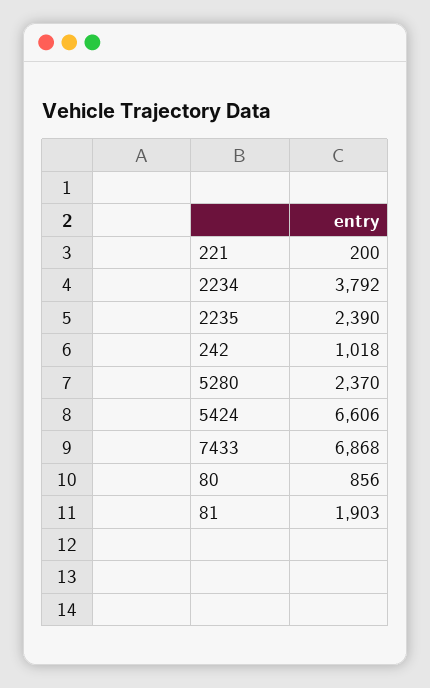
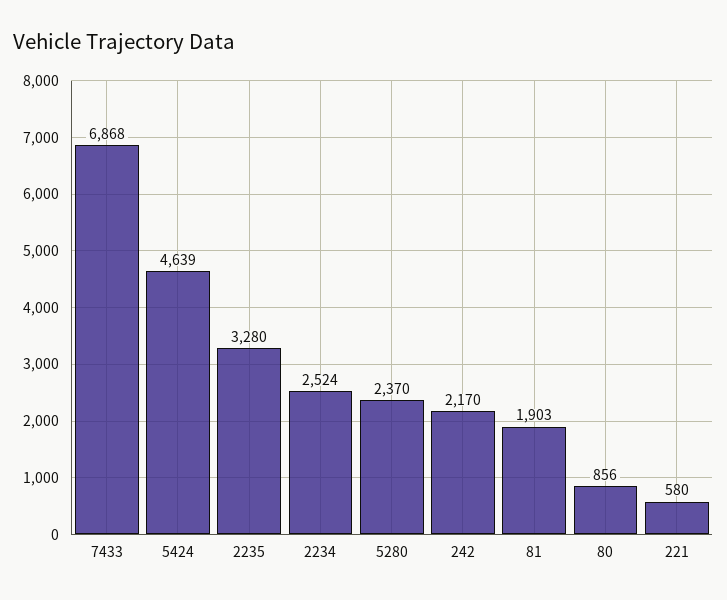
221: 200 -> 580
2234: 3792 -> 2524
2235: 2390 -> 3280
242: 1018 -> 2170
5424: 6606 -> 4639

